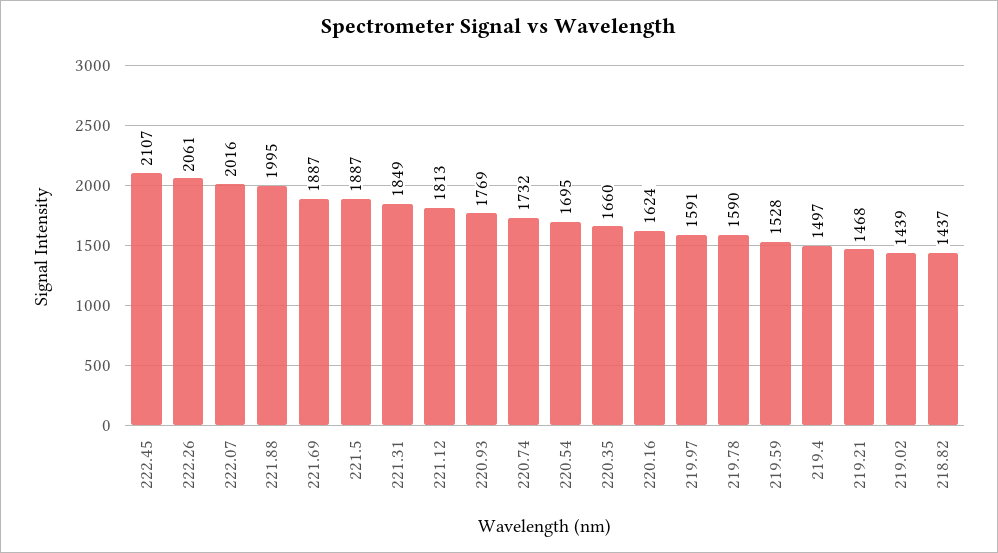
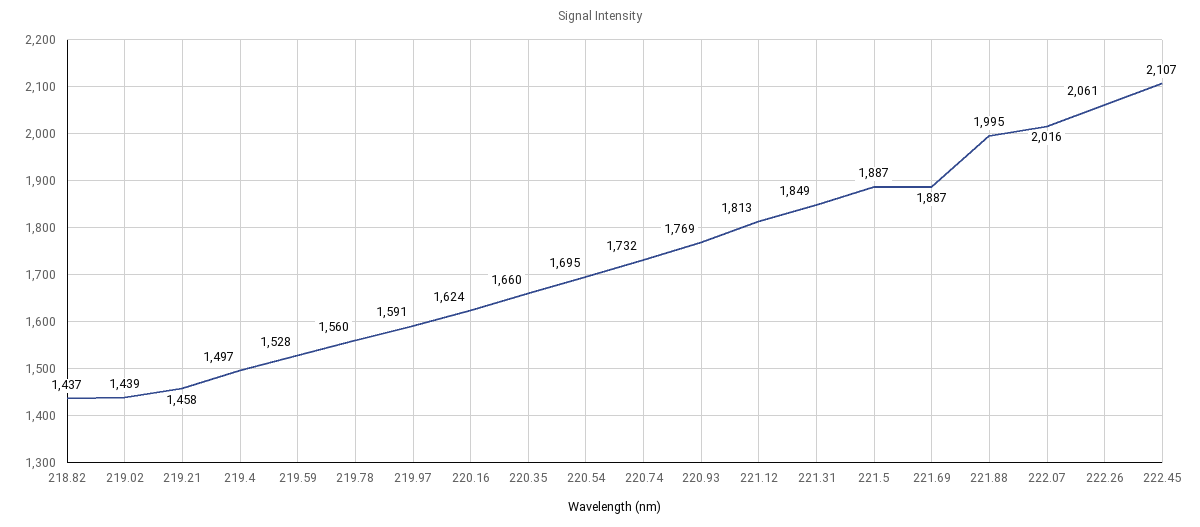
219.78: 1590 -> 1560
219.21: 1468 -> 1458

